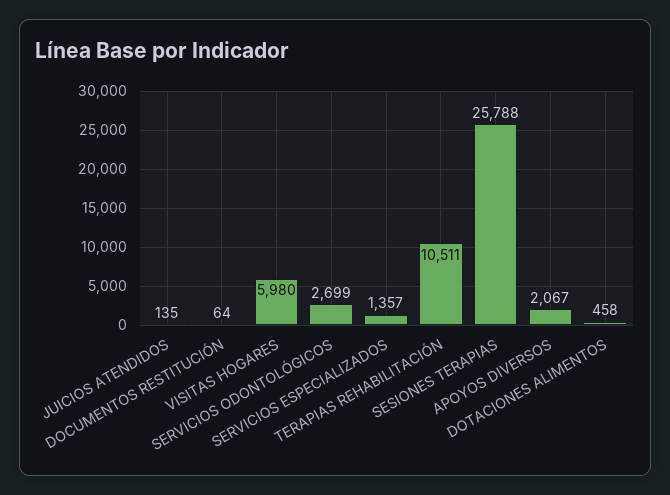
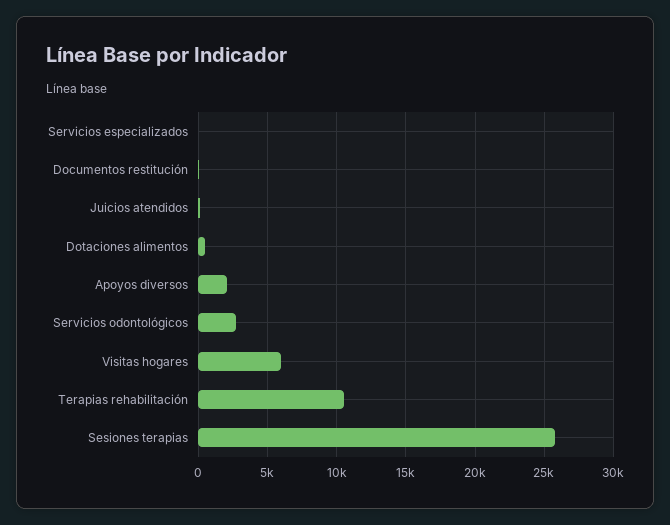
SERVICIOS ESPECIALIZADOS: 1357 -> 0

